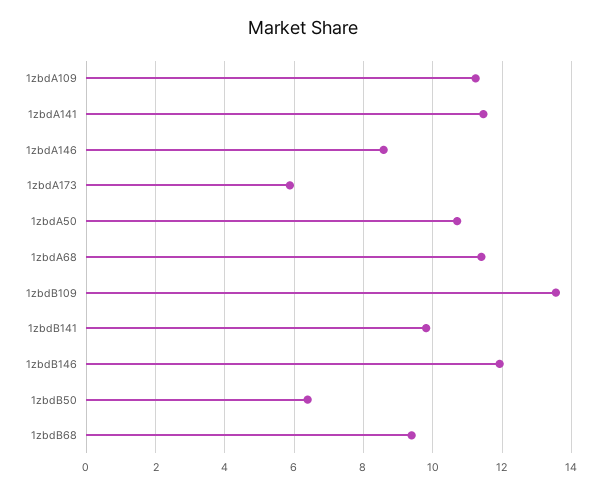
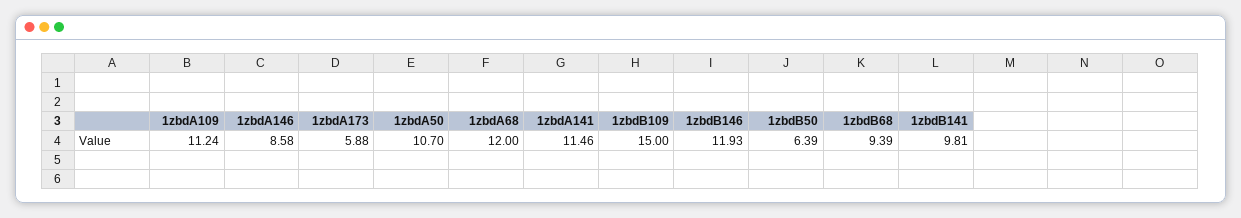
1zbdA68: 11.4 -> 12
1zbdB109: 13.6 -> 15

